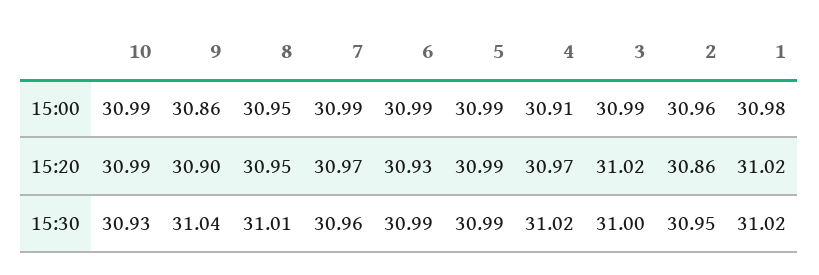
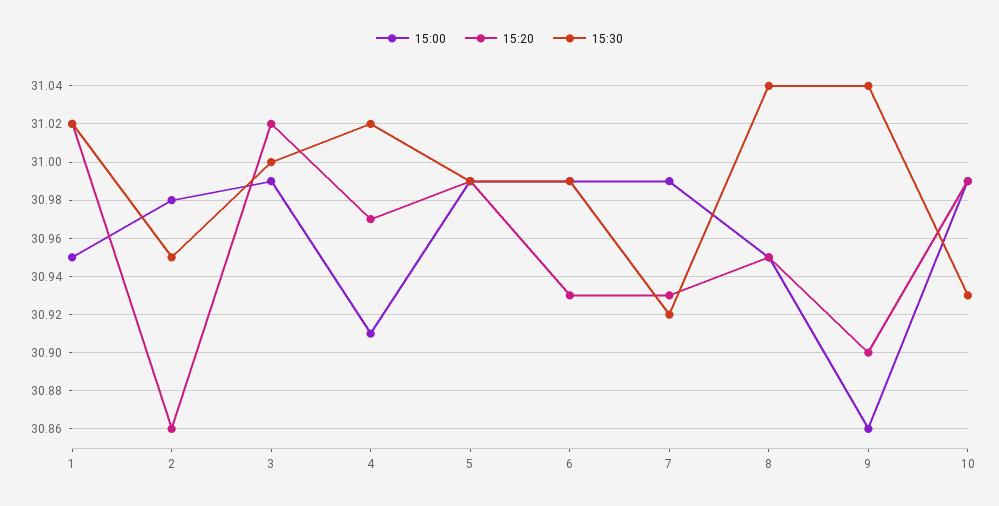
15:00, 2: 30.96 -> 30.98
15:00, 1: 30.98 -> 30.95
15:20, 7: 30.97 -> 30.93
15:30, 8: 31.01 -> 31.04
15:30, 7: 30.96 -> 30.92

